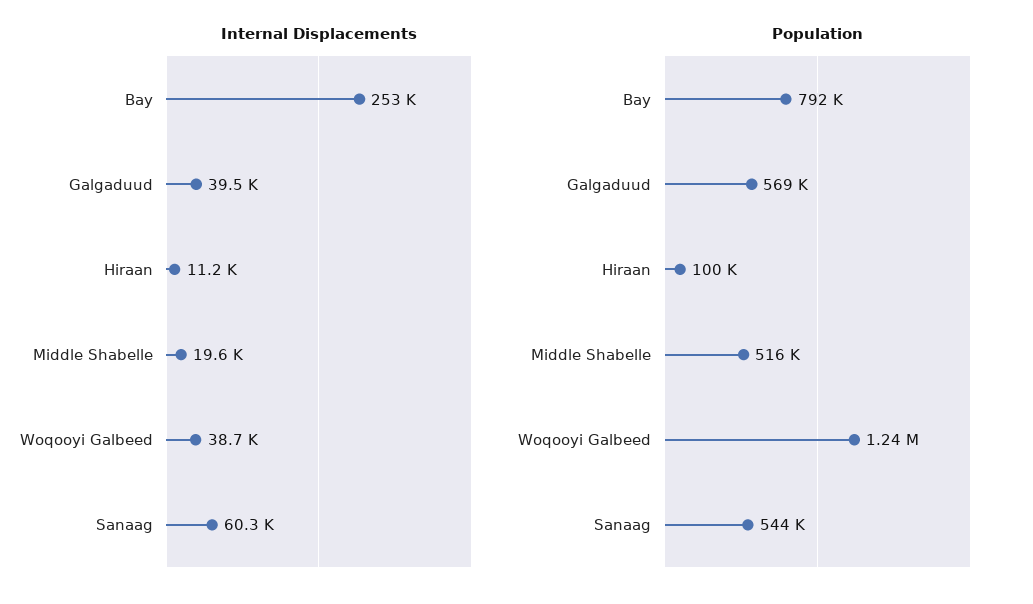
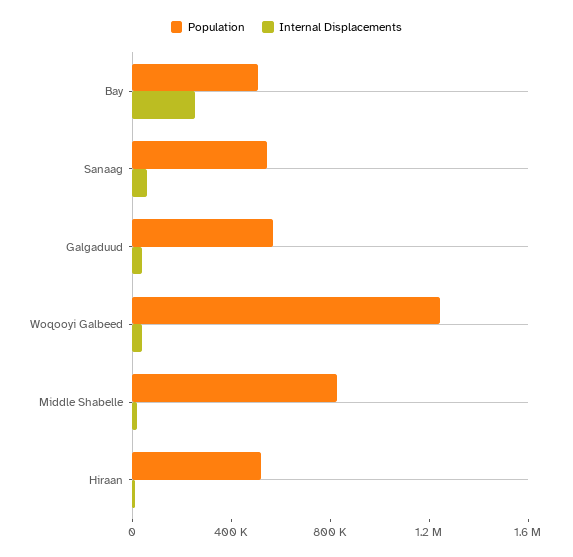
Population, Bay: 792000 -> 500000
Population, Hiraan: 100000 -> 500000
Population, Middle Shabelle: 516000 -> 800000

